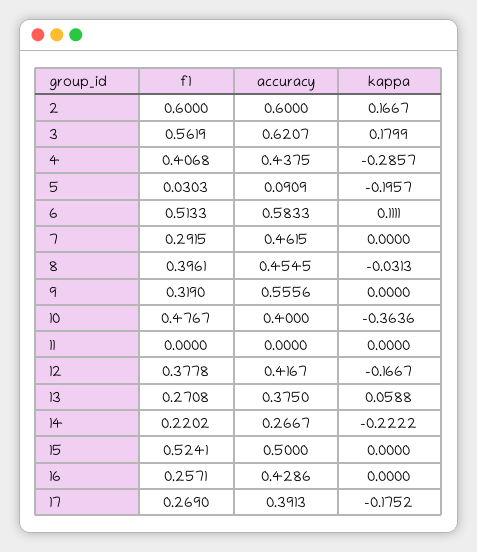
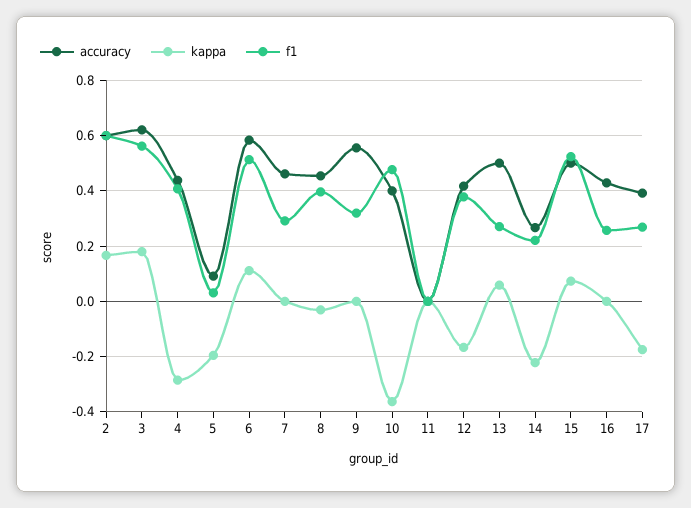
accuracy, 13: 0.375 -> 0.5
kappa, 15: 0 -> 0.075

